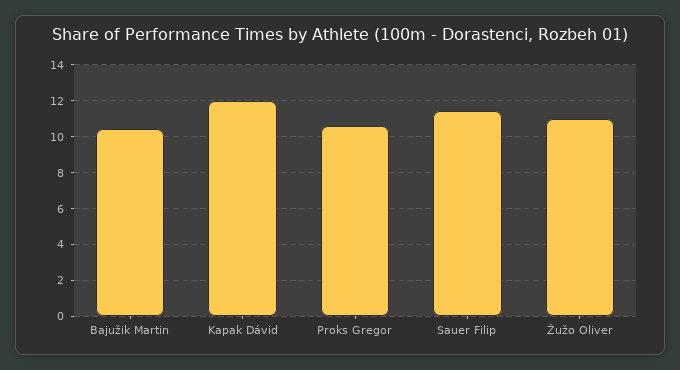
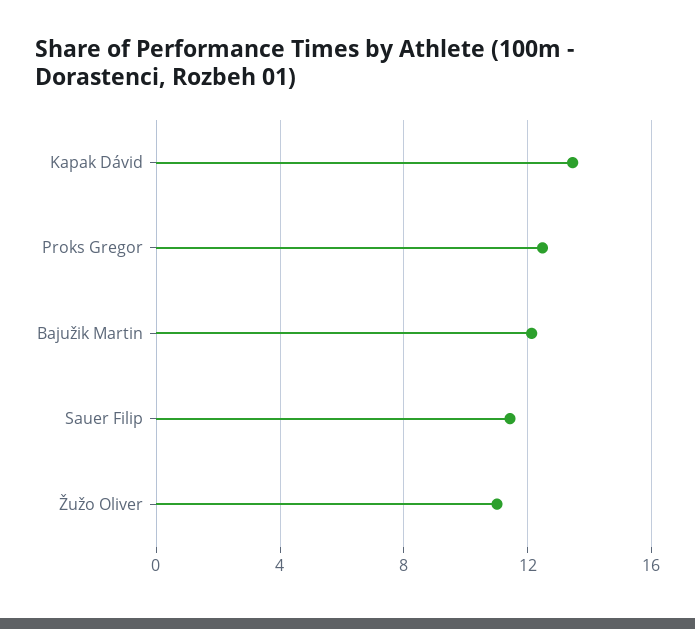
Bajužik Martin: 10.5 -> 12
Kapak Dávid: 12 -> 13.5
Proks Gregor: 10.5 -> 12.5

